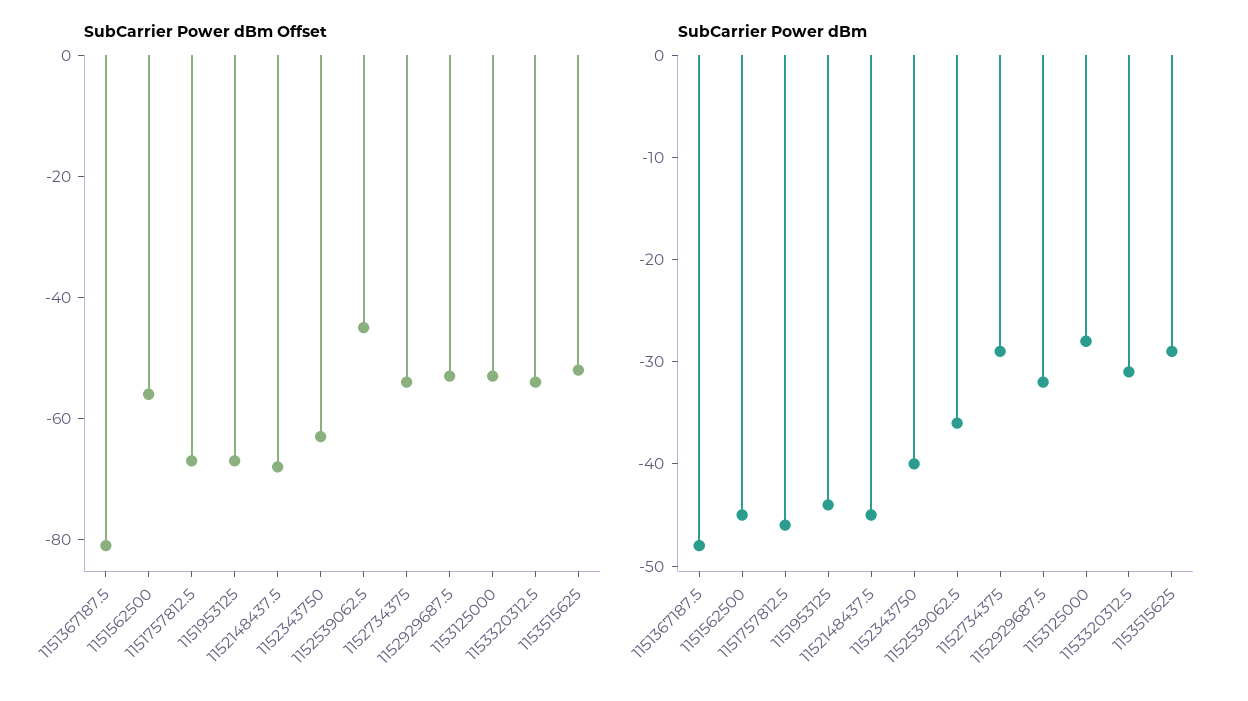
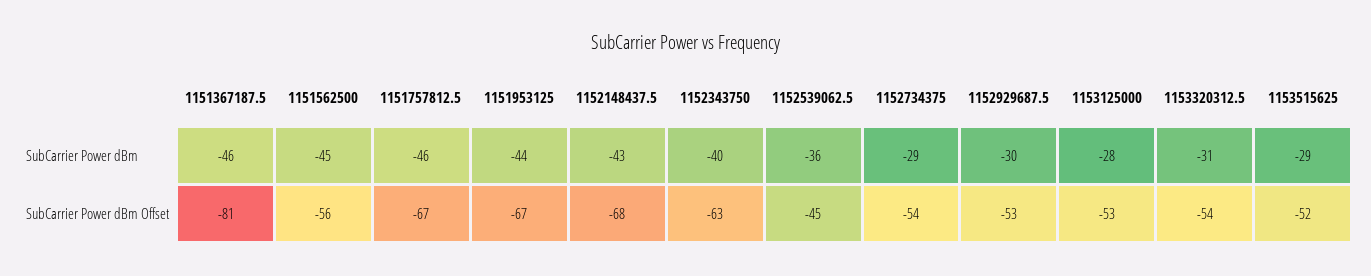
SubCarrier Power dBm, 1151367187.5: -48 -> -46
SubCarrier Power dBm, 1152148437.5: -45 -> -43
SubCarrier Power dBm, 1152929687.5: -32 -> -30

